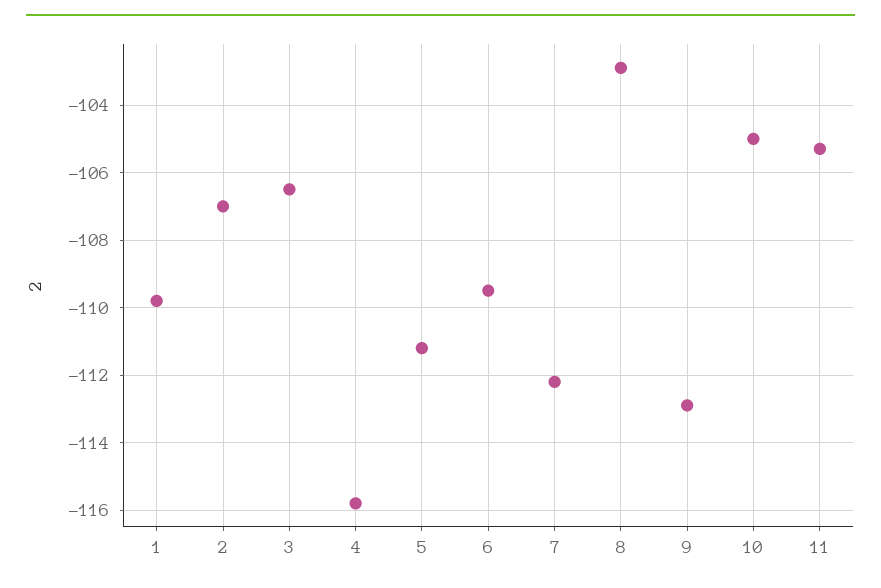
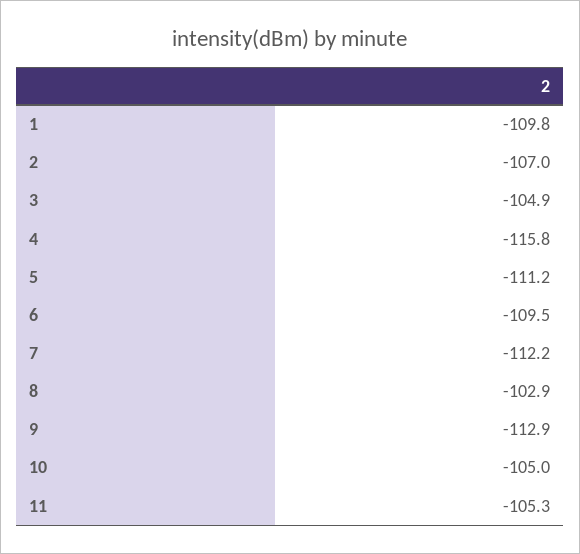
3: -106.5 -> -104.9

